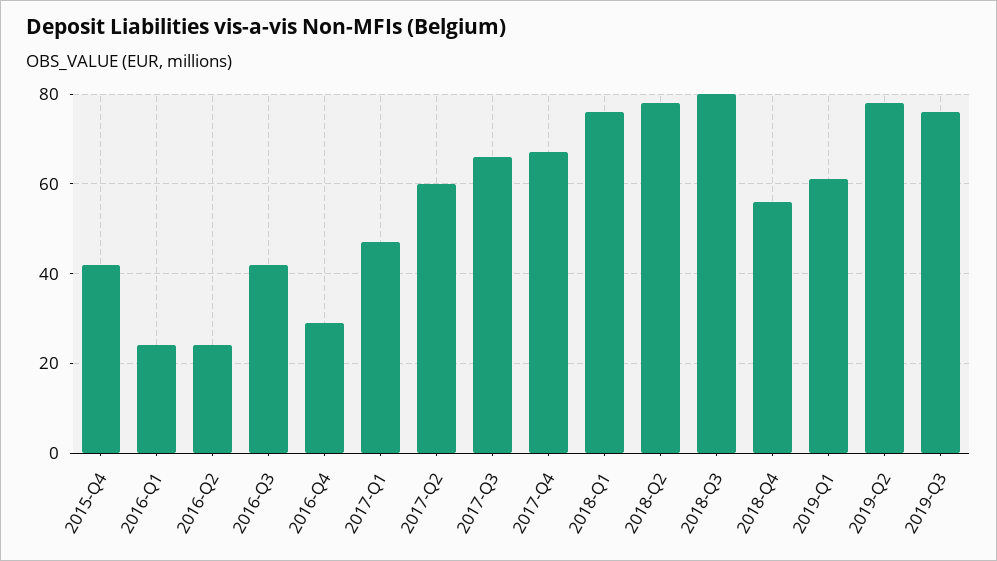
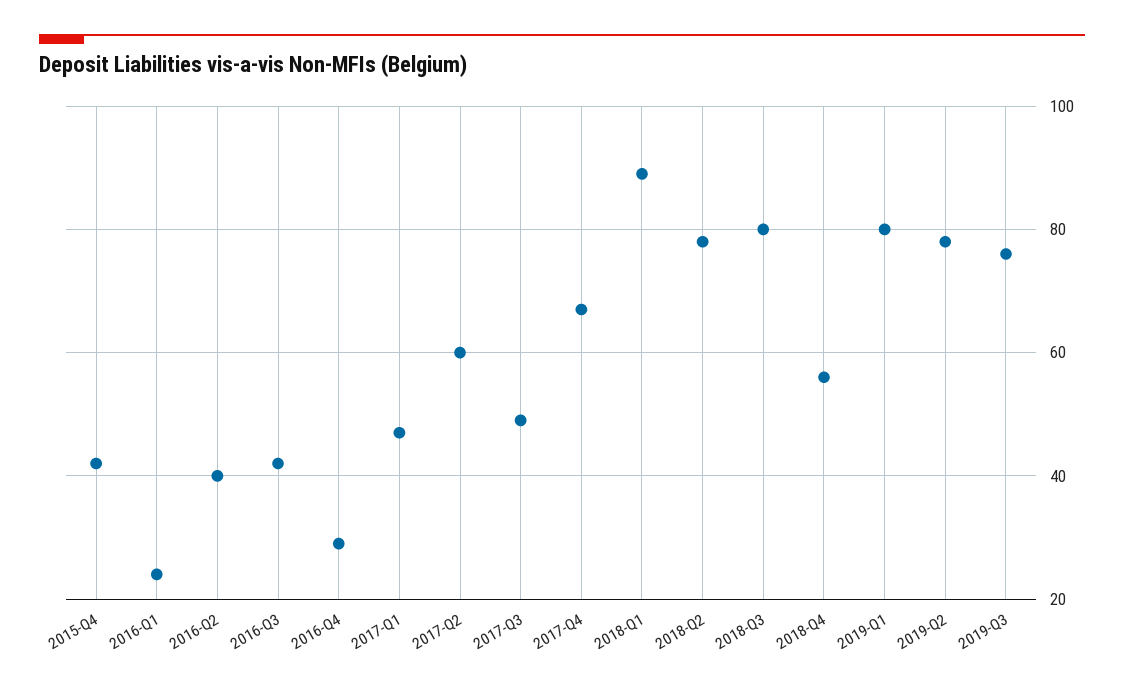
2016-Q2: 25 -> 40
2017-Q3: 65 -> 50
2018-Q1: 75 -> 90
2019-Q1: 60 -> 80

